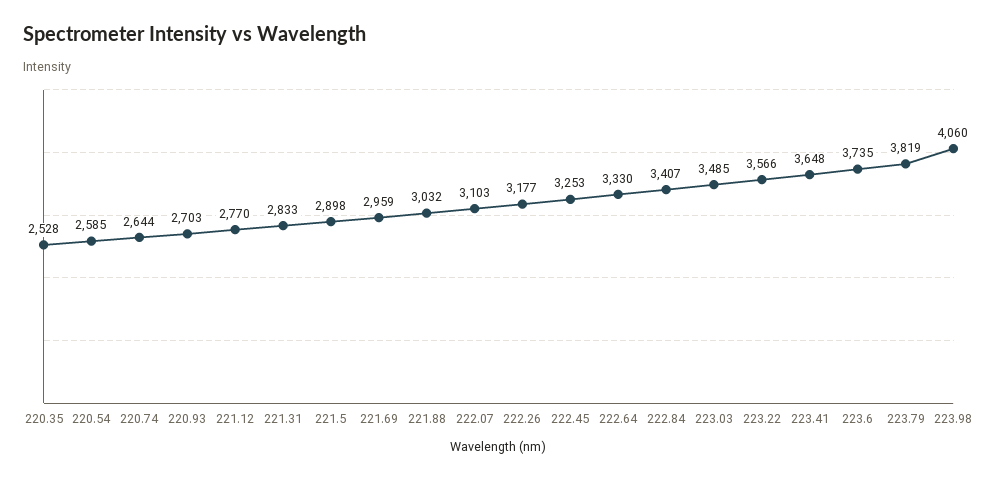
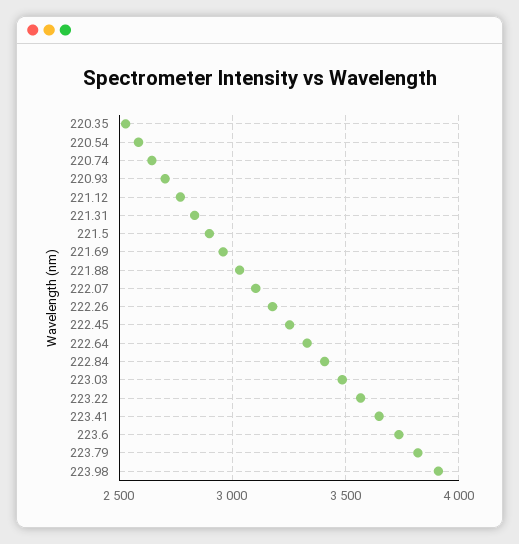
223.98: 4060 -> 3900

